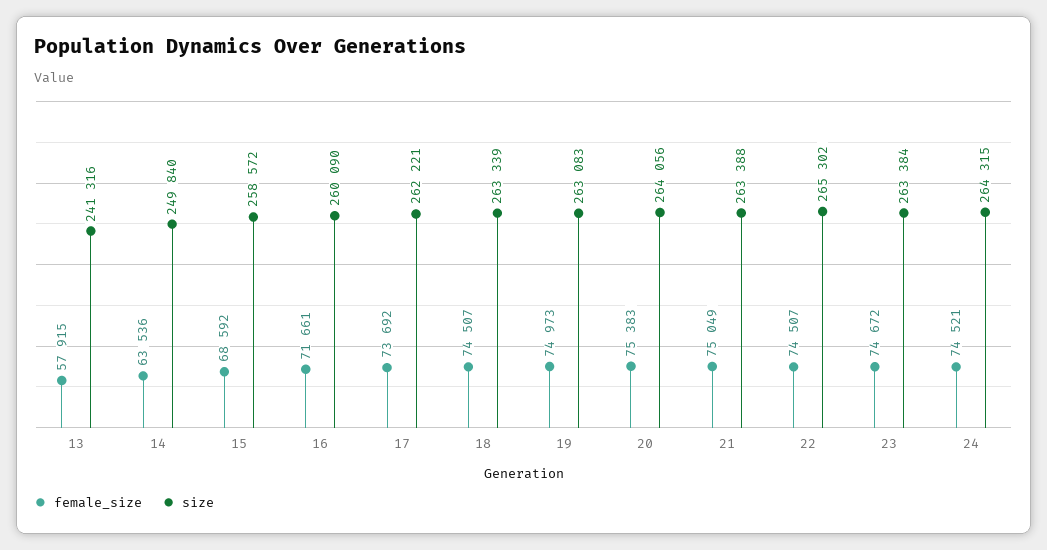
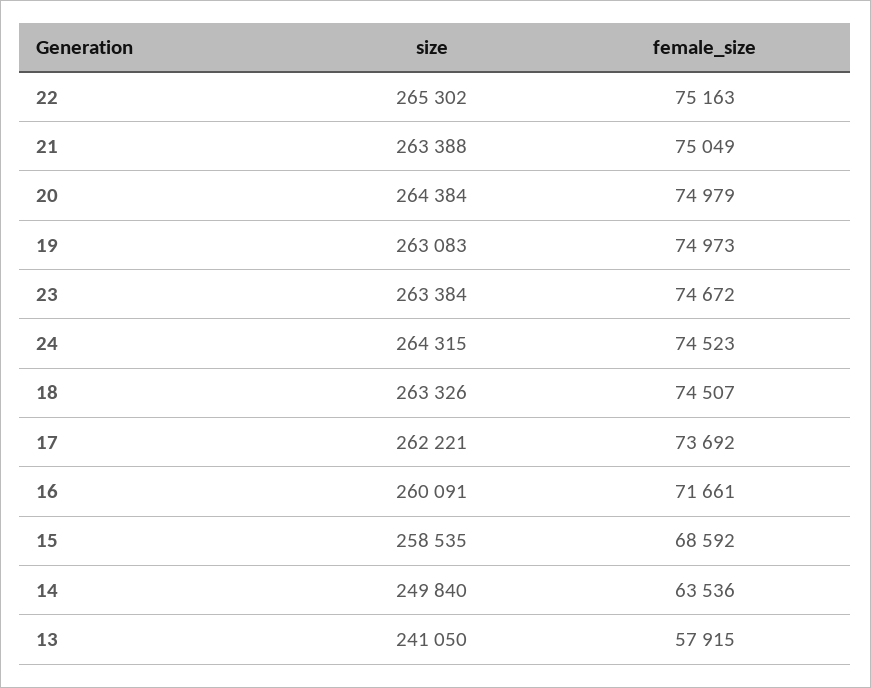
size, 13: 241316 -> 241050
size, 15: 258572 -> 258535
size, 16: 260090 -> 260091
size, 18: 263339 -> 263326
female_size, 20: 75383 -> 74979
size, 20: 264056 -> 264384
female_size, 22: 74507 -> 75163
female_size, 24: 74521 -> 74523

